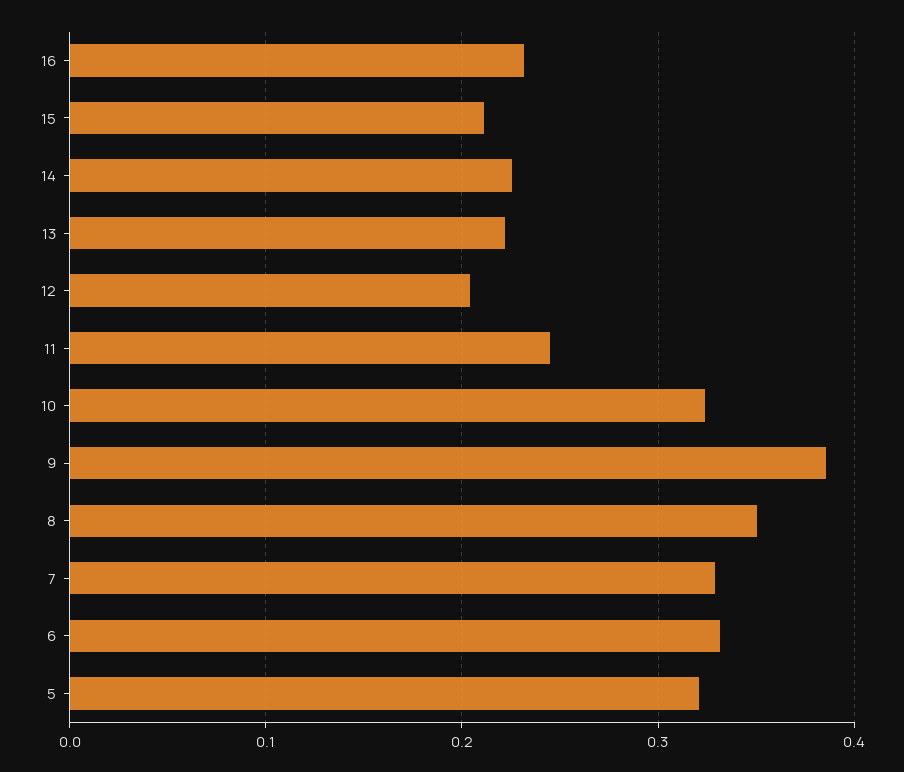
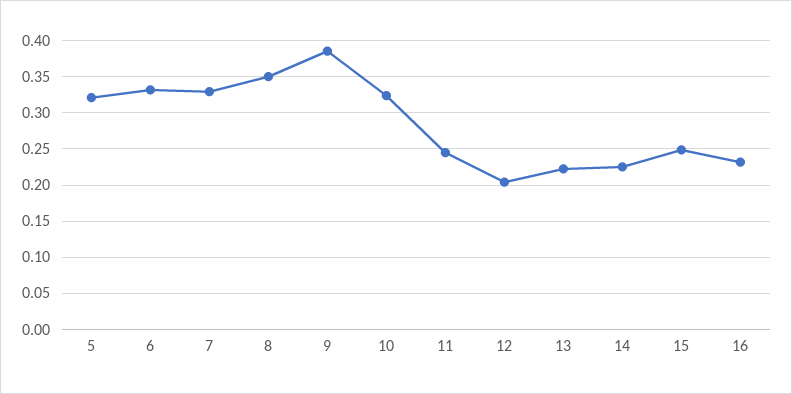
15: 0.21 -> 0.25

